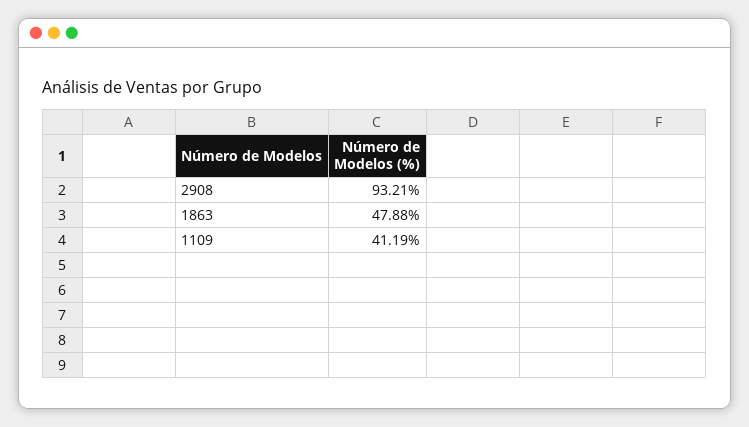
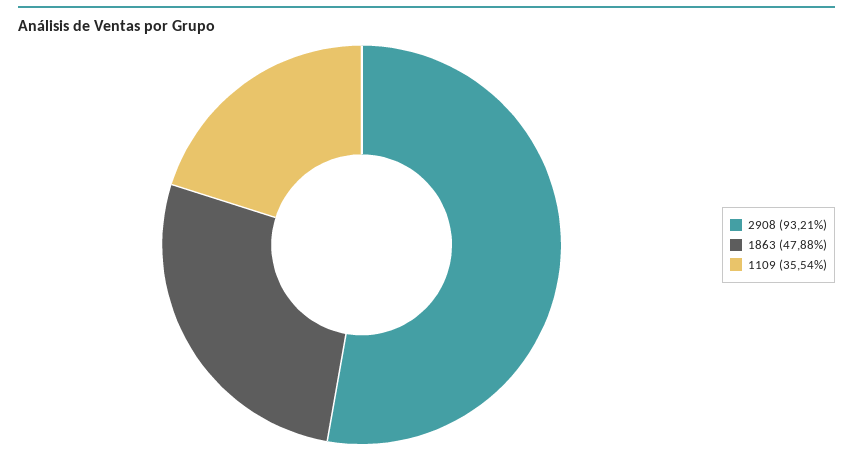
1109: 41.19 -> 35.54

